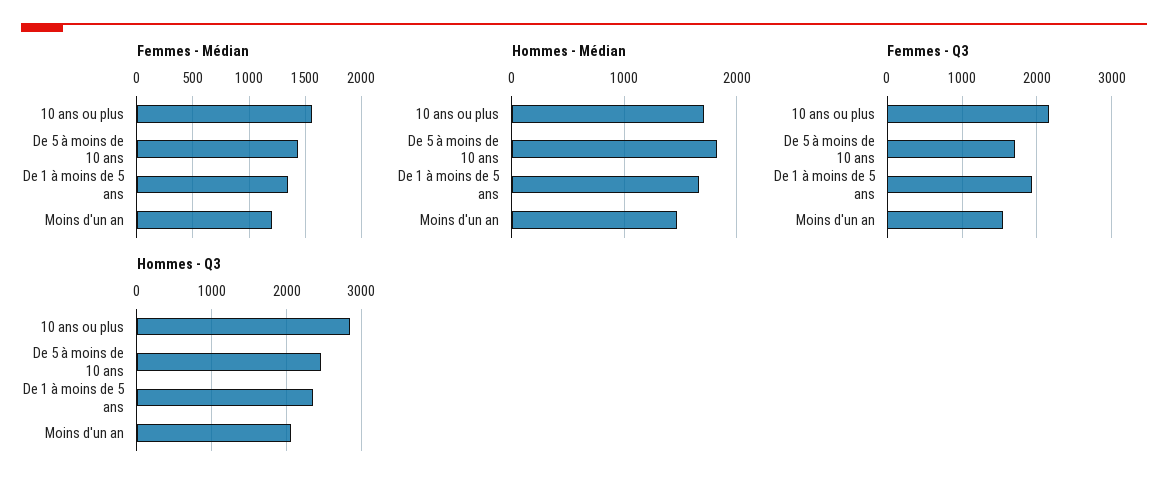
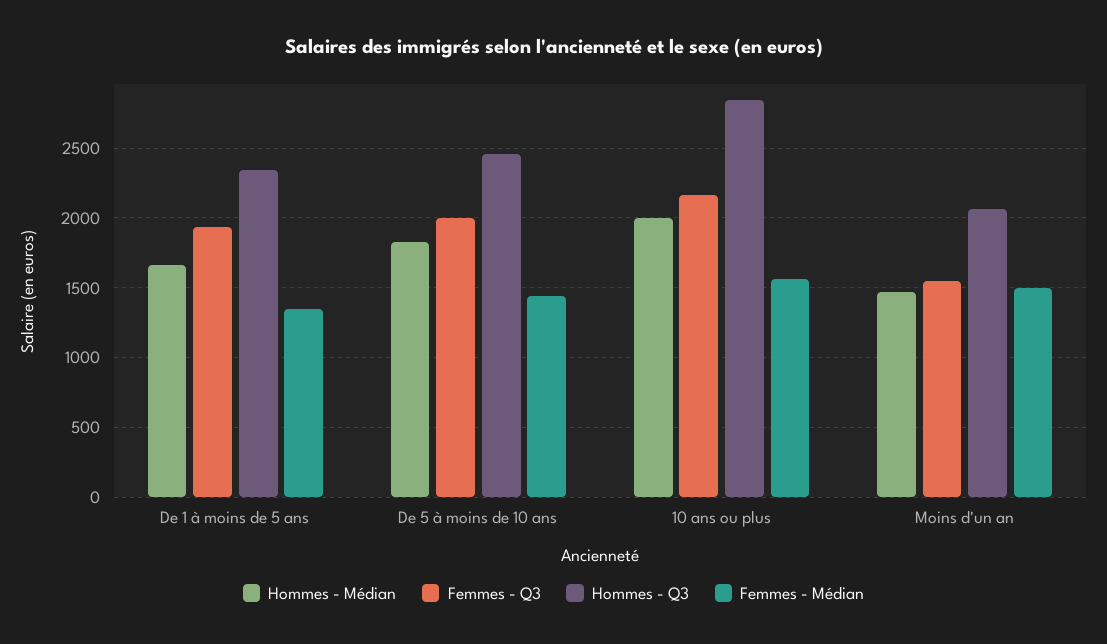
Femmes - Médian, Moins d'un an: 1200 -> 1500
Hommes - Médian, 10 ans ou plus: 1700 -> 2000
Femmes - Q3, De 5 à moins de 10 ans: 1700 -> 2000

